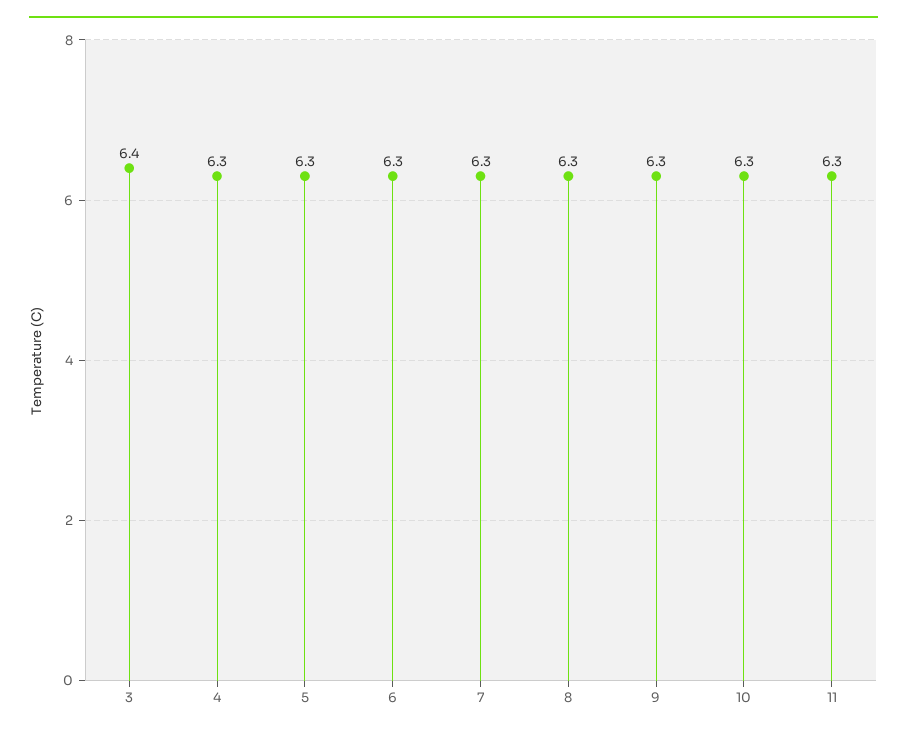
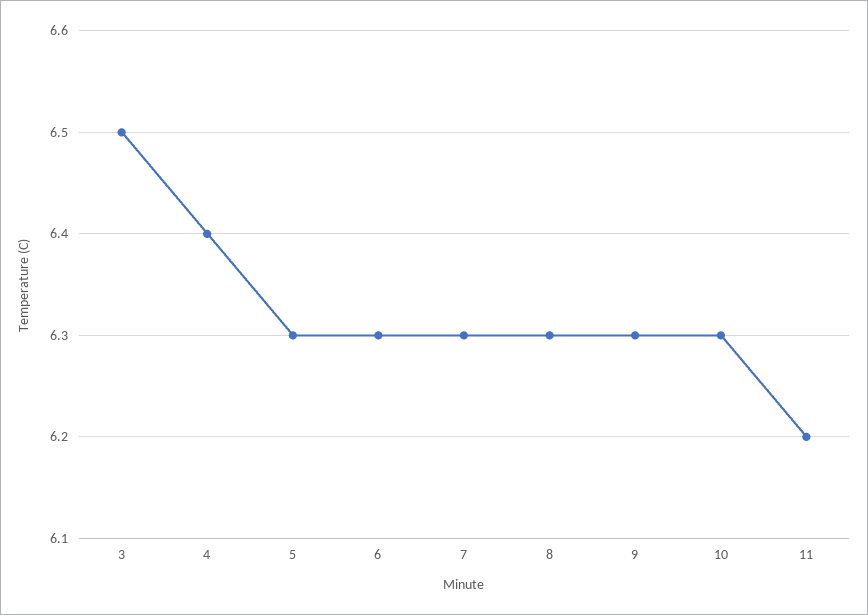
3: 6.4 -> 6.5
4: 6.3 -> 6.4
11: 6.3 -> 6.2

